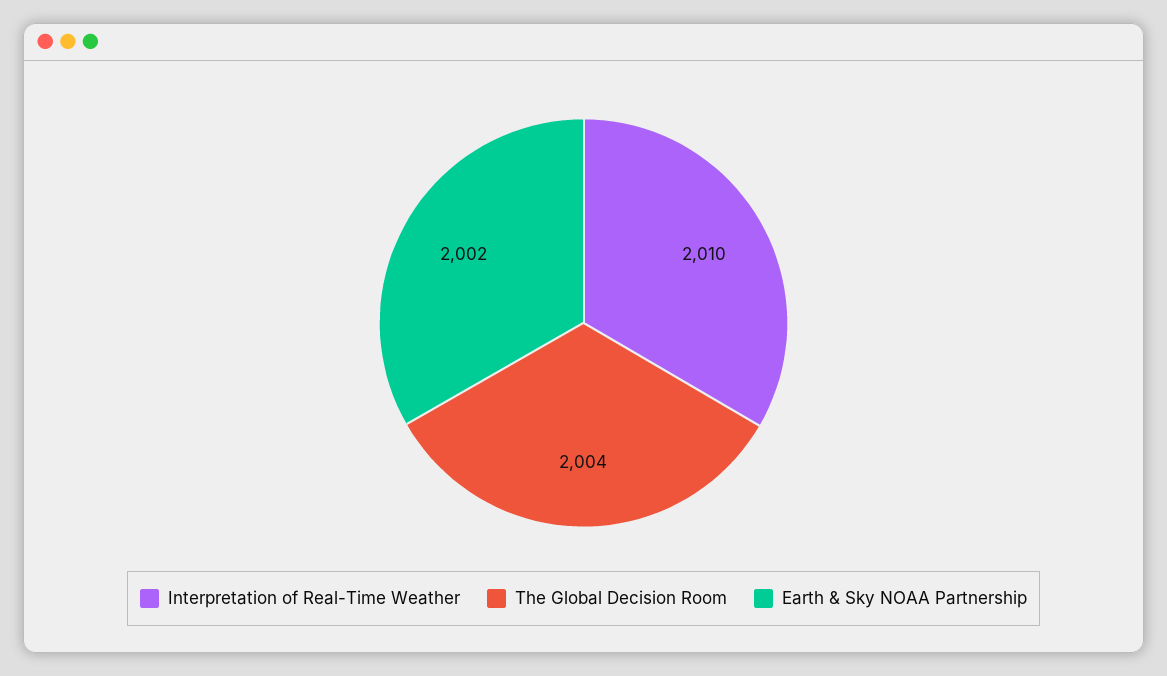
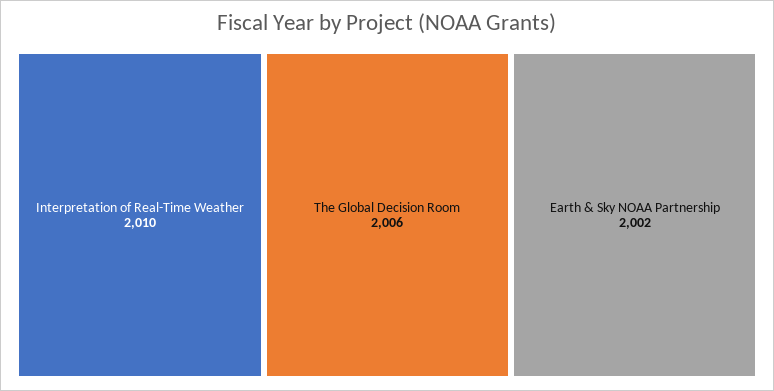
The Global Decision Room: 2004 -> 2006

